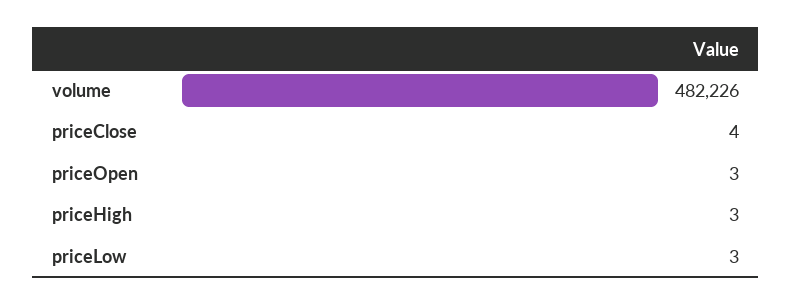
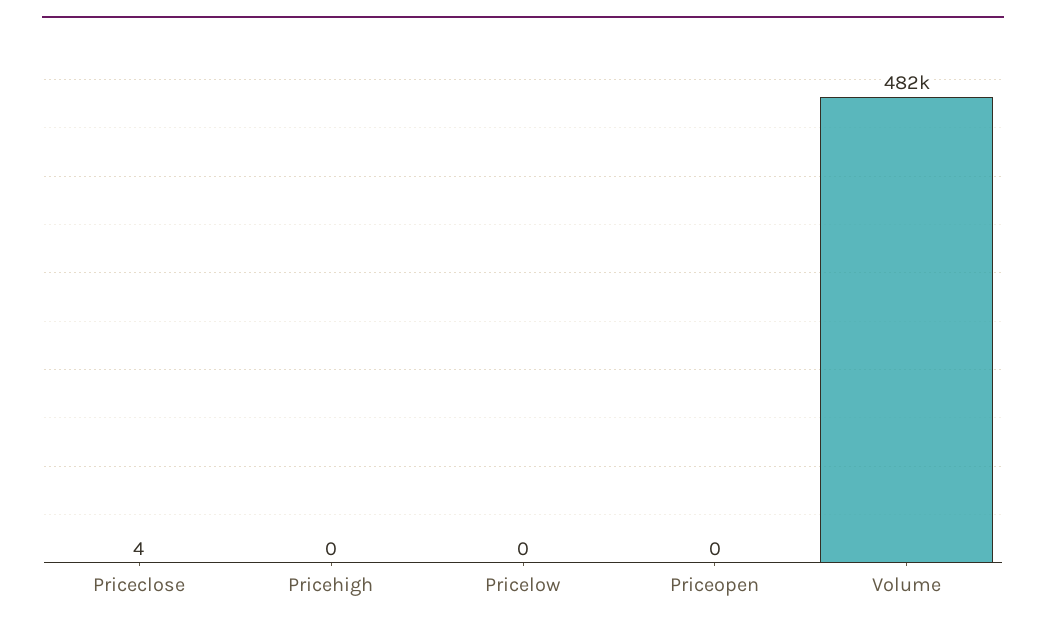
priceOpen: 3 -> 0
priceHigh: 3 -> 0
priceLow: 3 -> 0

